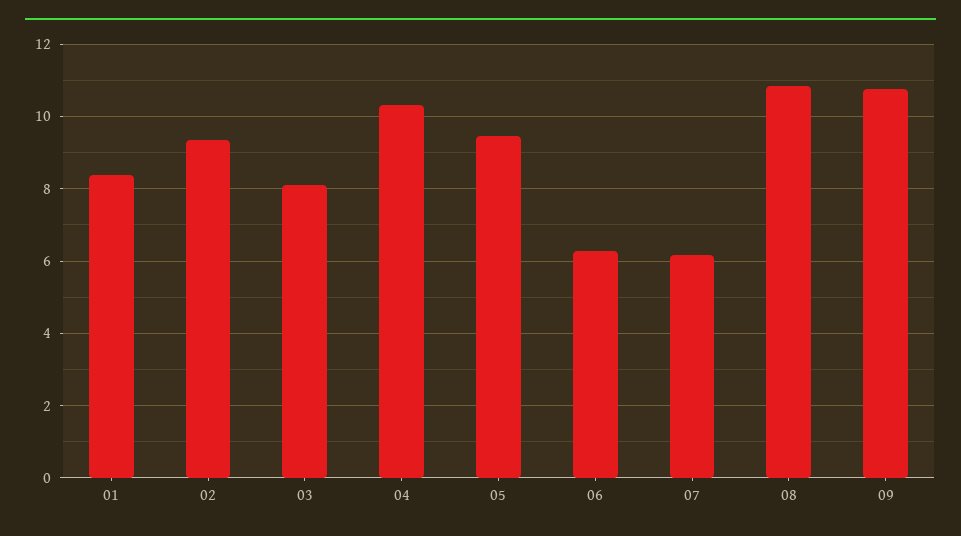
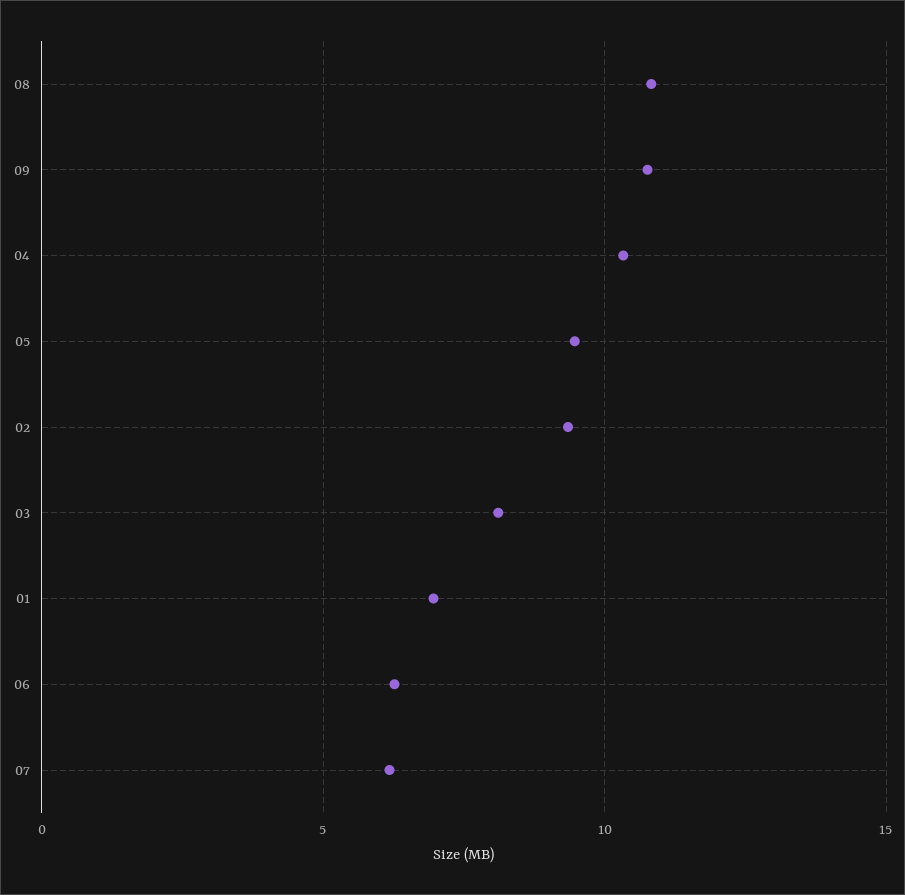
01: 8.4 -> 7

